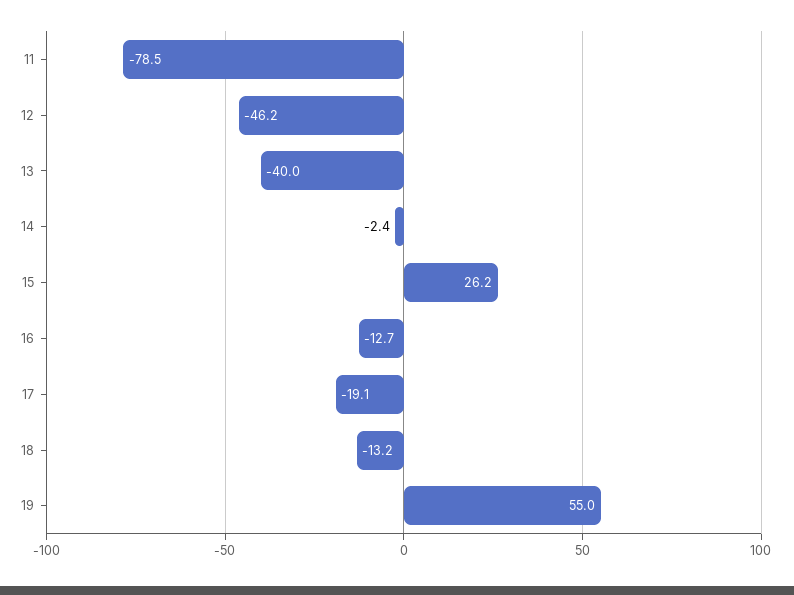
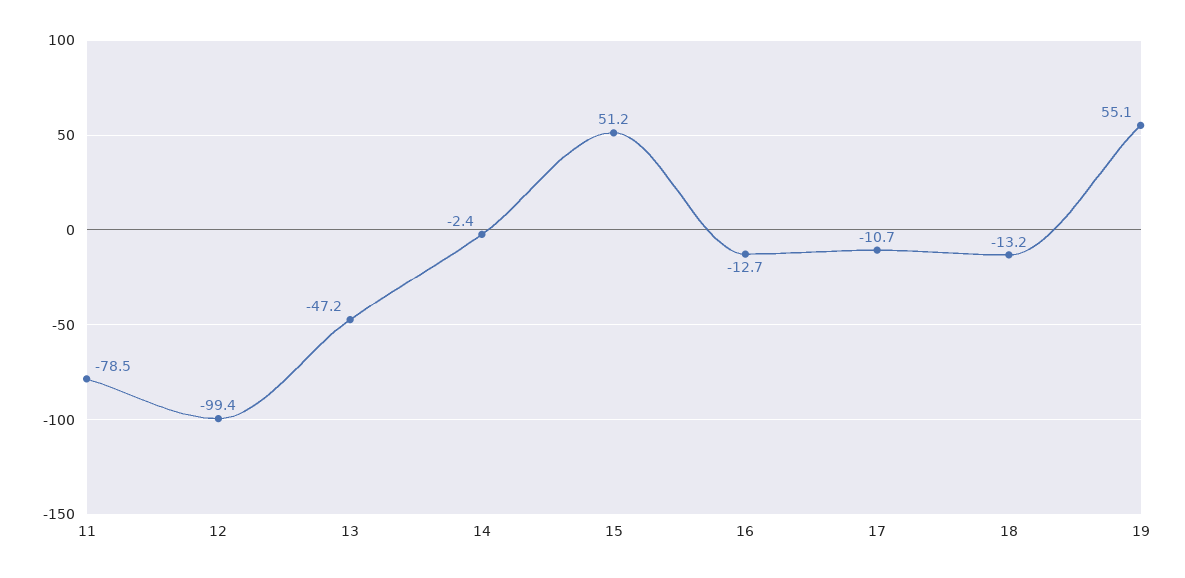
12: -46.2 -> -99.4
13: -40 -> -47.2
15: 26.2 -> 51.2
17: -19.1 -> -10.7
19: 55 -> 55.1

